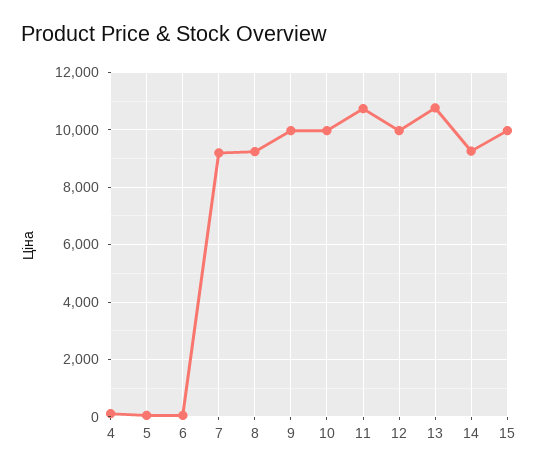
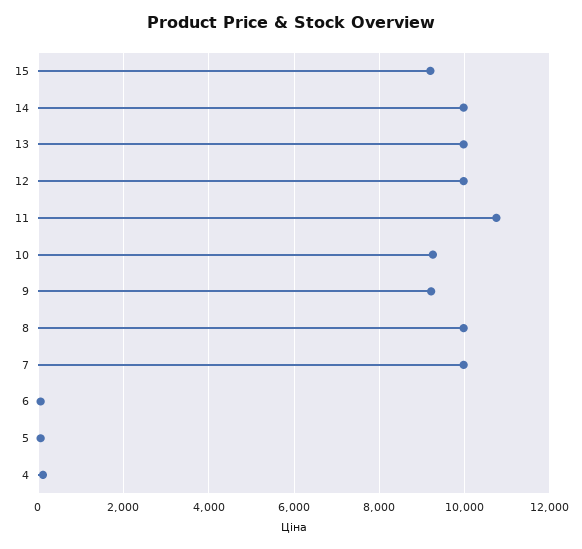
7: 9250 -> 10000
8: 9250 -> 10000
9: 10000 -> 9200
10: 10000 -> 9200
13: 10750 -> 10000
14: 9250 -> 10000
15: 10000 -> 9200

